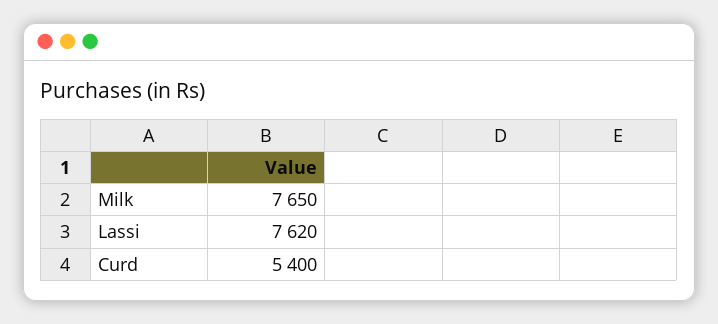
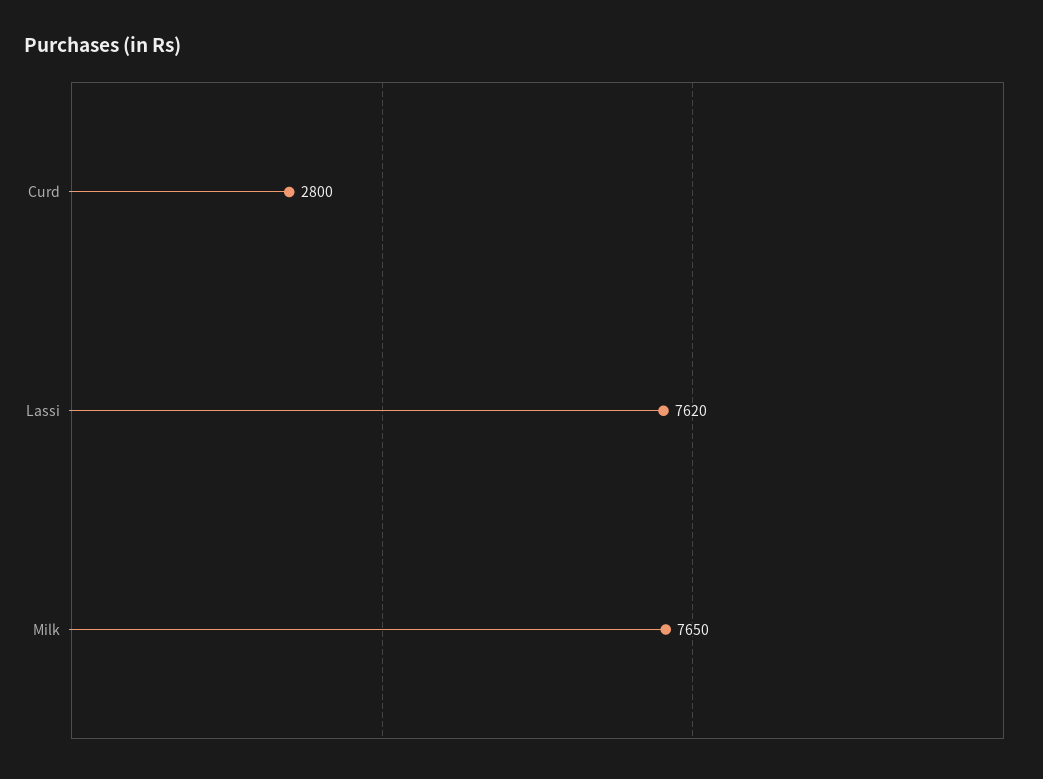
Curd: 5400 -> 2800

